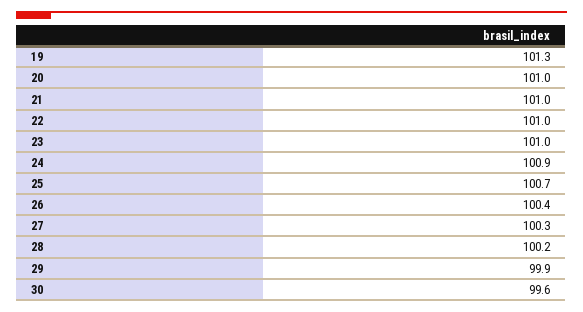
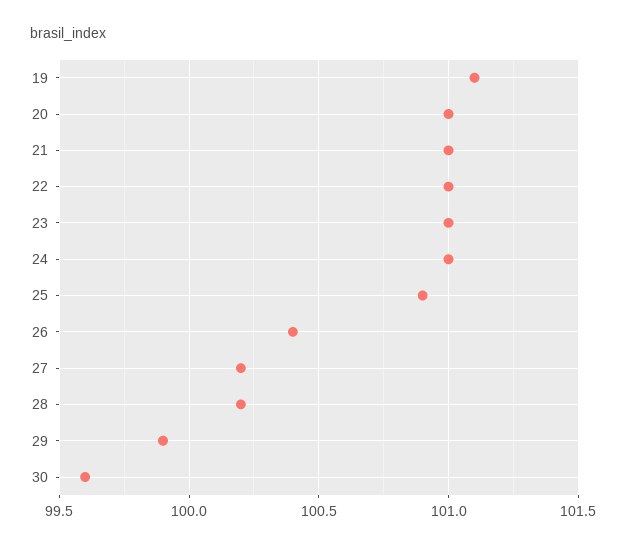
19: 101.3 -> 101.1
24: 100.9 -> 101
25: 100.7 -> 100.9
27: 100.3 -> 100.2

